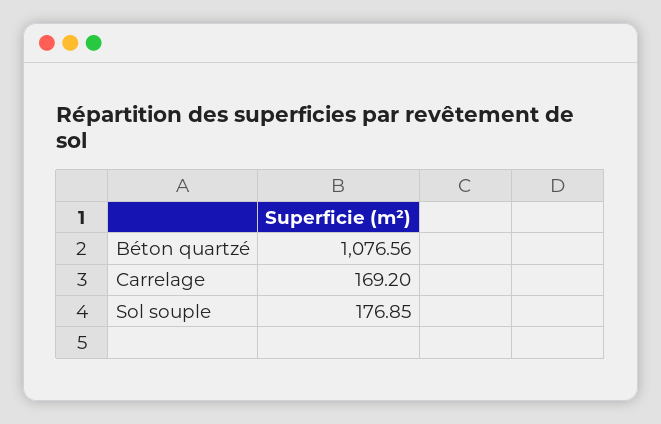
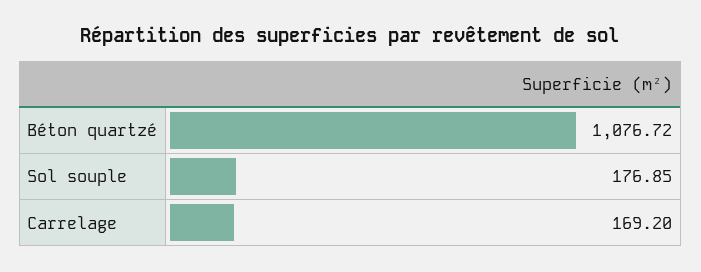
Béton quartzé: 1076.56 -> 1076.72

